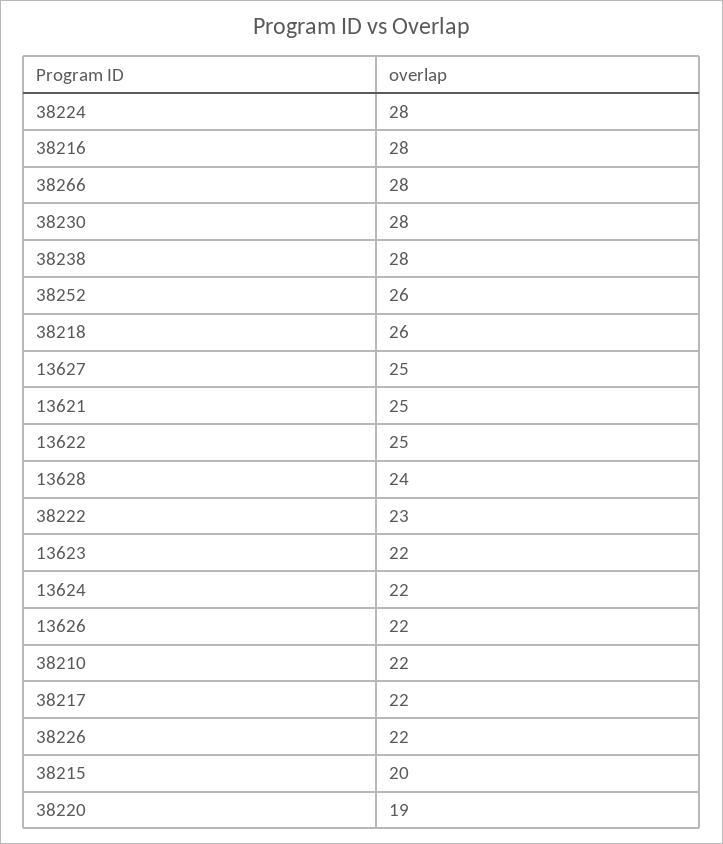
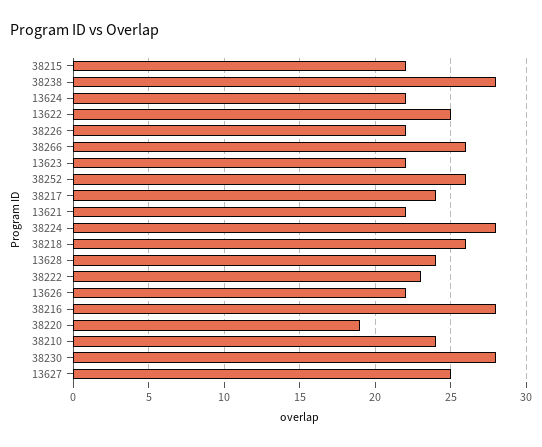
38266: 28 -> 26
13621: 25 -> 22
38210: 22 -> 24
38217: 22 -> 24
38215: 20 -> 22

